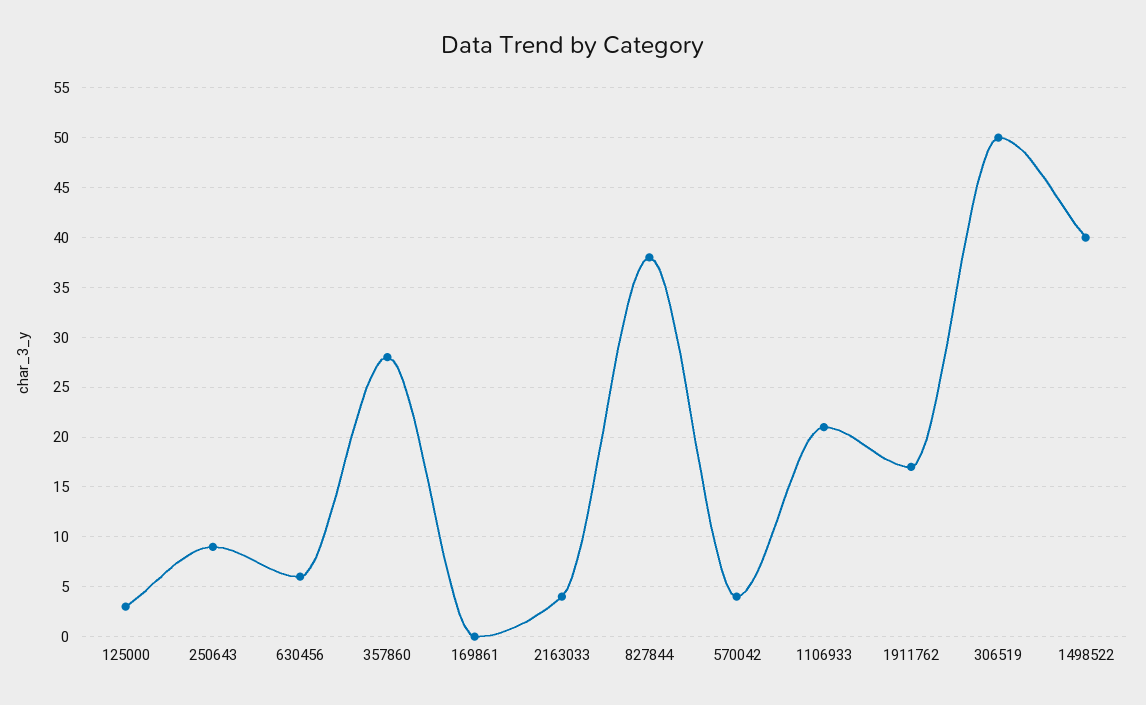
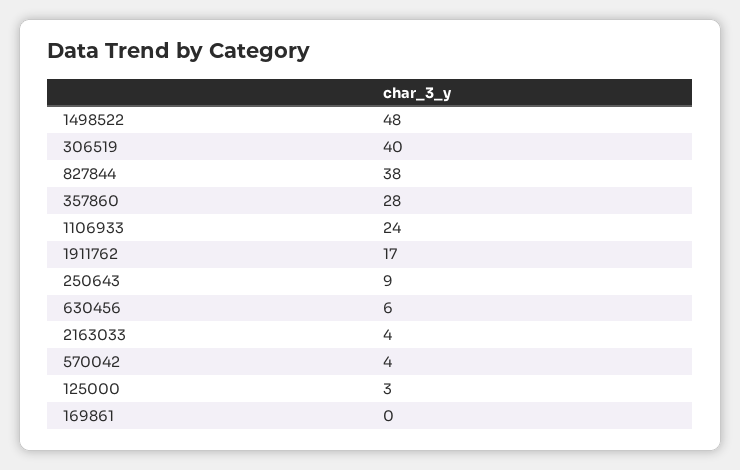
1106933: 21 -> 24
306519: 50 -> 40
1498522: 40 -> 48

